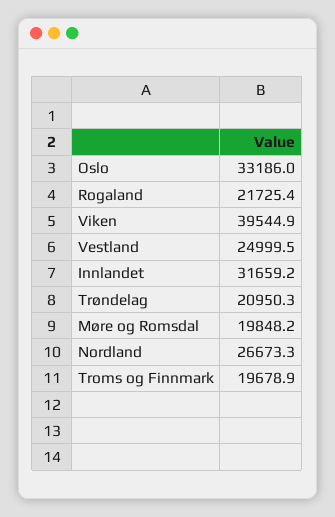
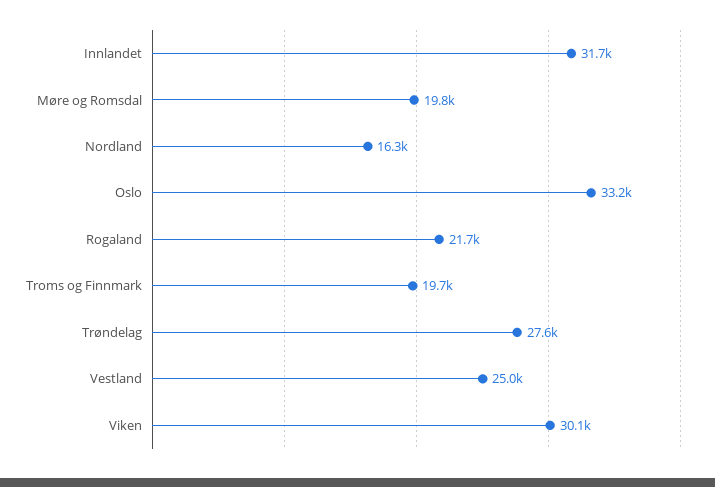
Viken: 39544.9 -> 30100
Trøndelag: 20950.3 -> 27600
Nordland: 26673.3 -> 16300

